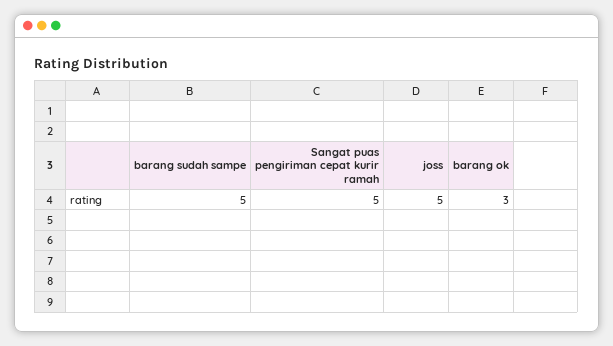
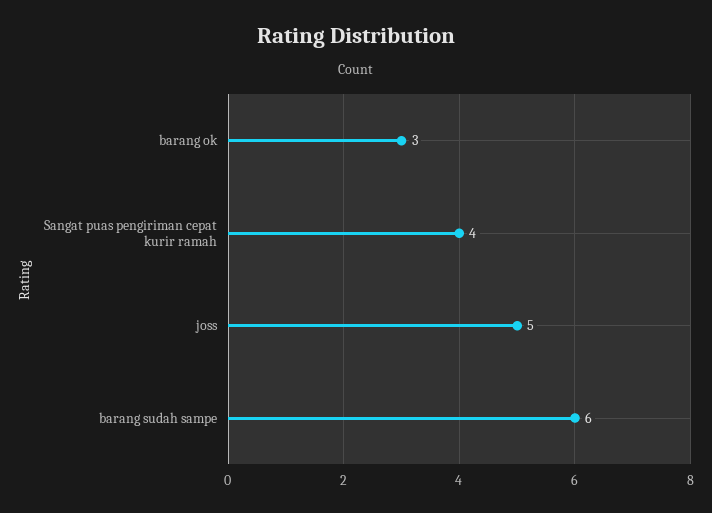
barang sudah sampe: 5 -> 6
Sangat puas pengiriman cepat kurir ramah: 5 -> 4

